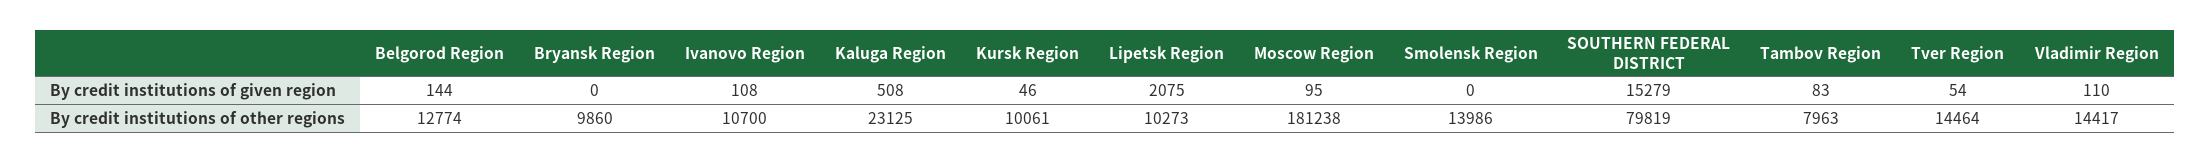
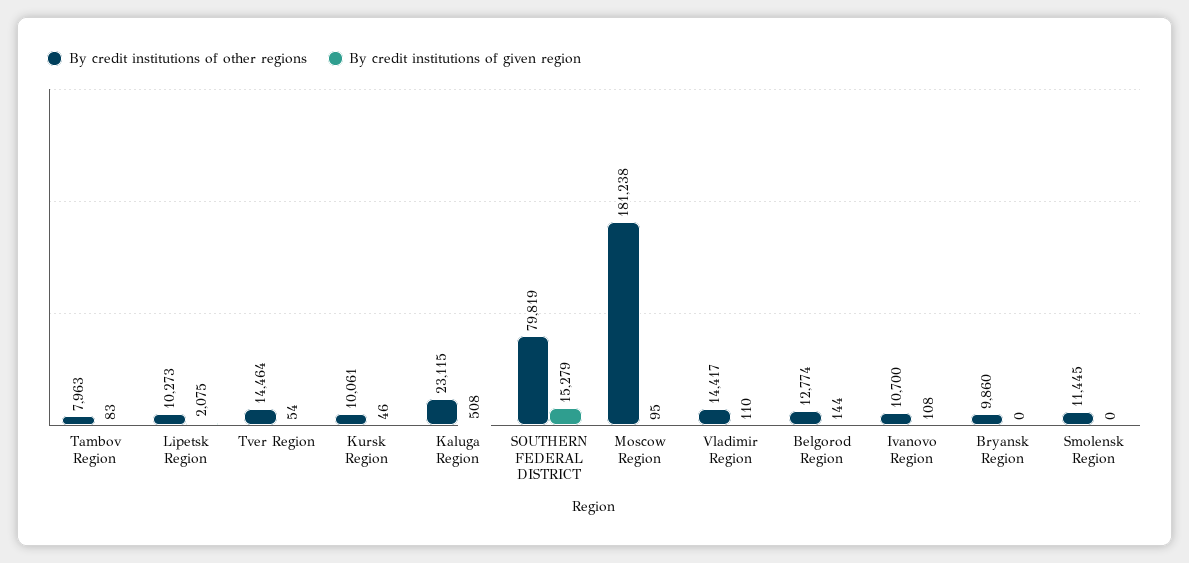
By credit institutions of other regions, Kaluga Region: 23125 -> 23115
By credit institutions of other regions, Smolensk Region: 13986 -> 11445

